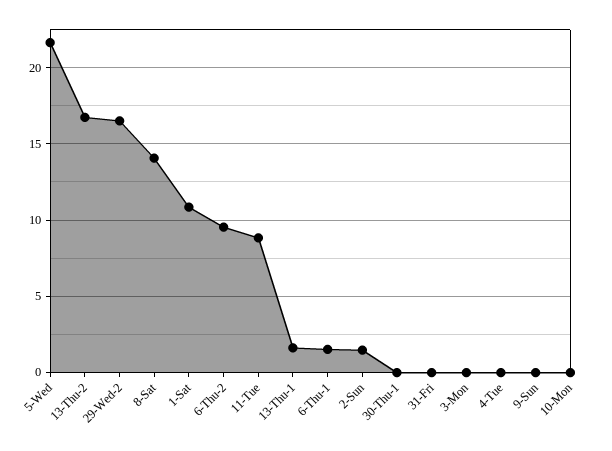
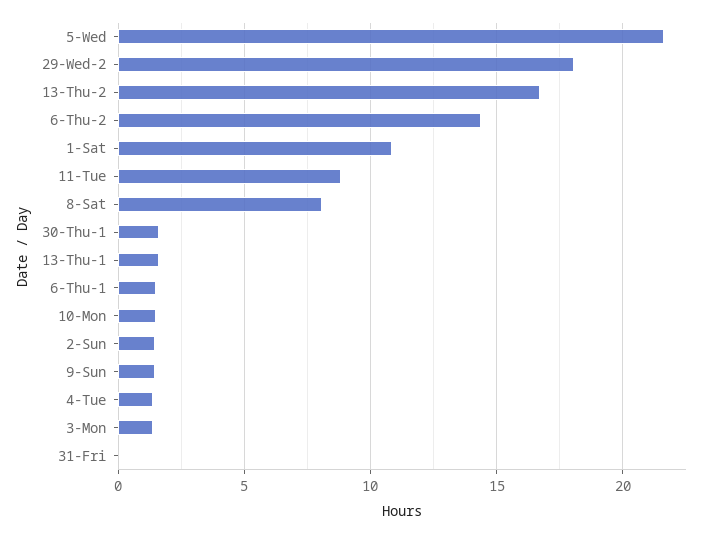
29-Wed-2: 16.5 -> 18
8-Sat: 14 -> 8
6-Thu-2: 9.5 -> 14.5
30-Thu-1: 0 -> 1.5
3-Mon: 0 -> 1.5
4-Tue: 0 -> 1.5
9-Sun: 0 -> 1.5
10-Mon: 0 -> 1.5

